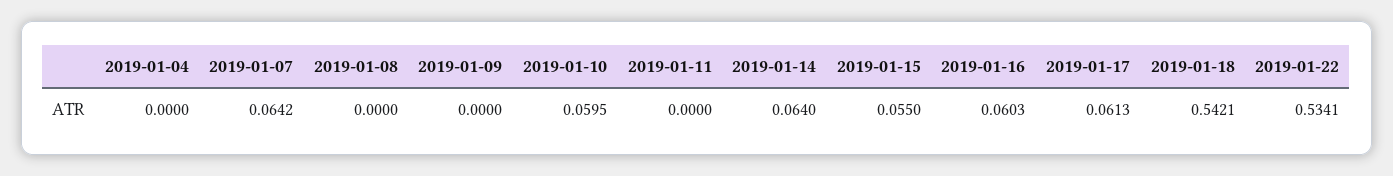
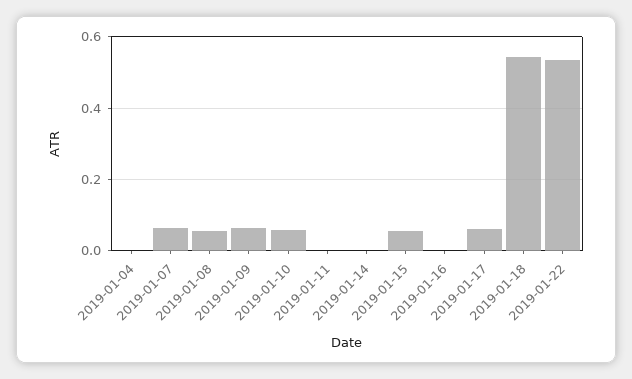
2019-01-08: 0 -> 0.06
2019-01-09: 0 -> 0.06
2019-01-14: 0.064 -> 0
2019-01-16: 0.0603 -> 0

